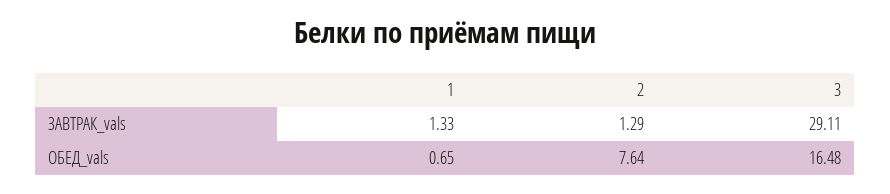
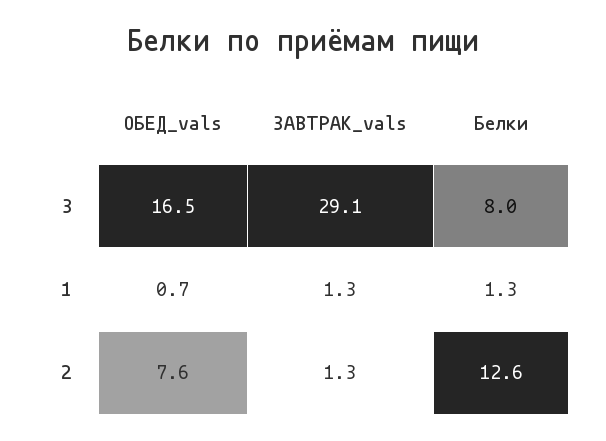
3, Белки: none -> 8
1, Белки: none -> 1.3
2, Белки: none -> 12.6

